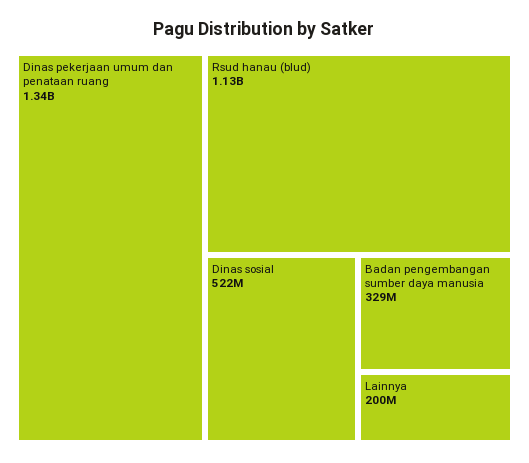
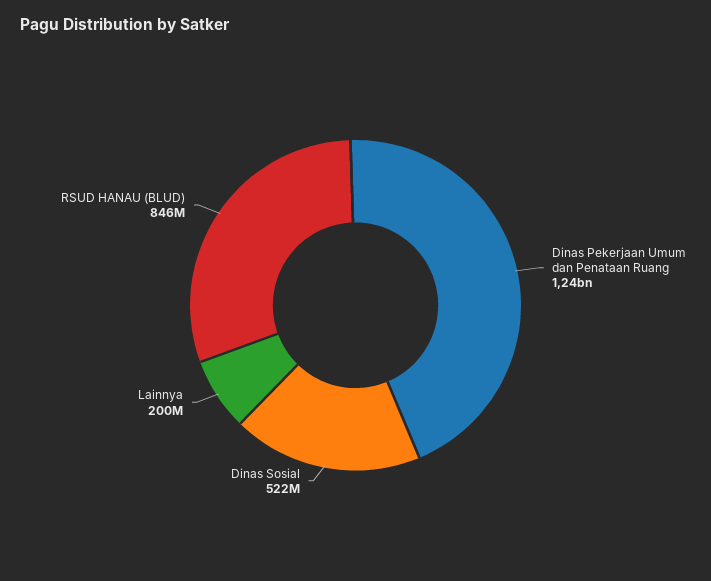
Dinas pekerjaan umum dan penataan ruang: 1340000000 -> 1240000000
Rsud hanau (blud): 1130000000 -> 846000000
Badan pengembangan sumber daya manusia: 329000000 -> none

